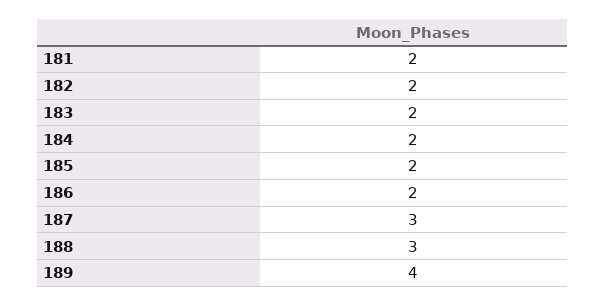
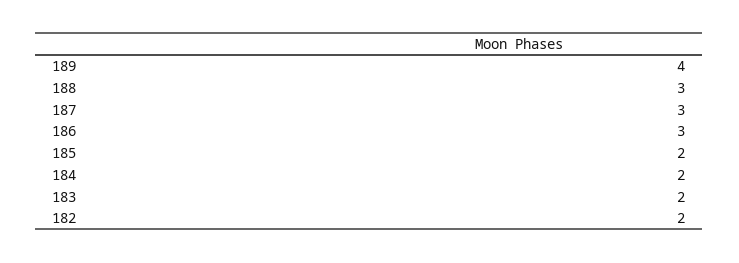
181: 2 -> none
186: 2 -> 3

